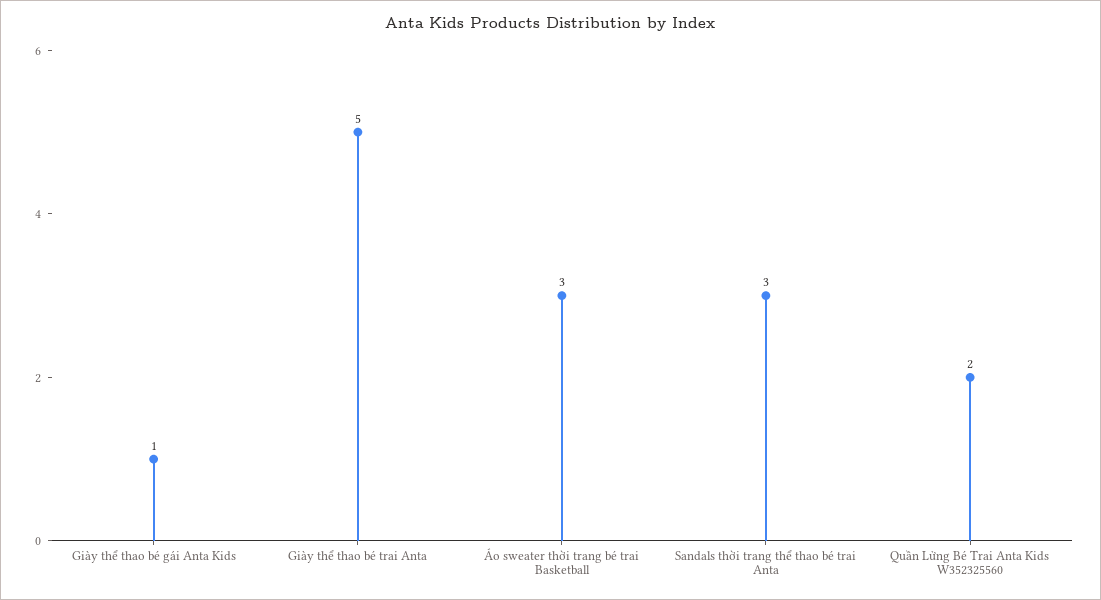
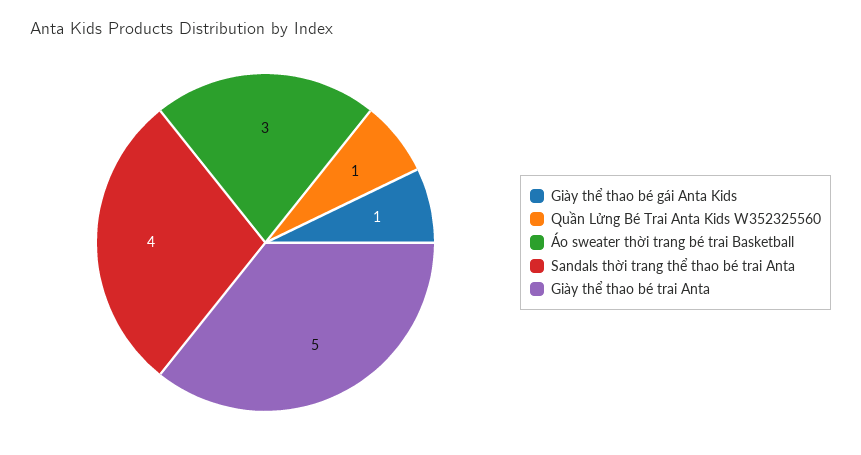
Sandals thời trang thể thao bé trai Anta: 3 -> 4
Quần Lửng Bé Trai Anta Kids W352325560: 2 -> 1

